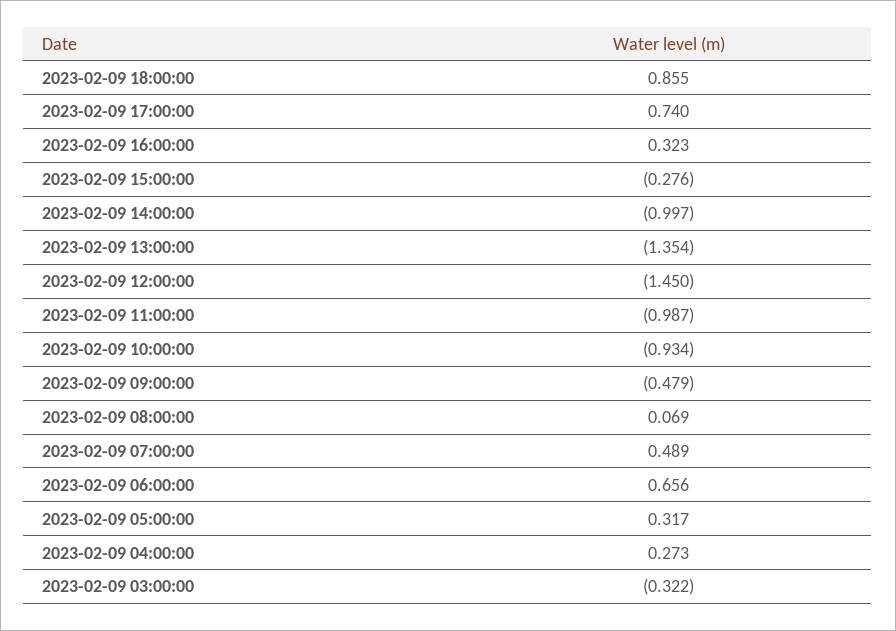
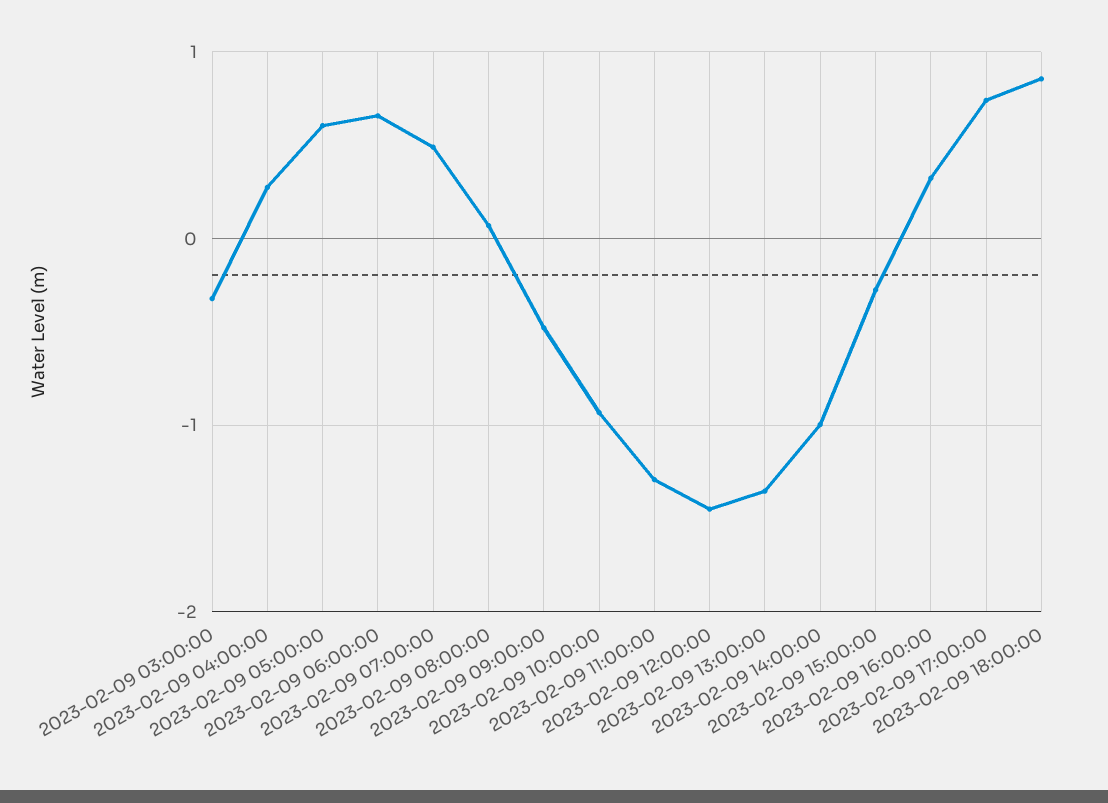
2023-02-09 11:00:00: -0.987 -> -1.3
2023-02-09 05:00:00: 0.317 -> 0.6

